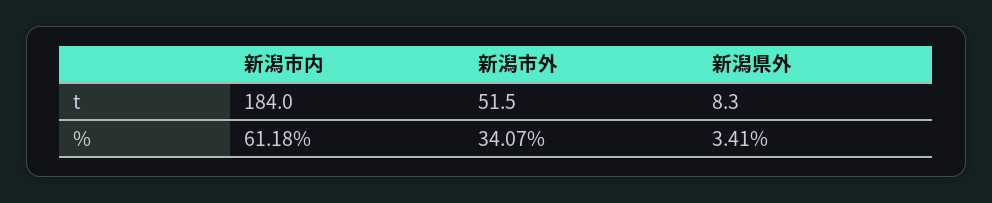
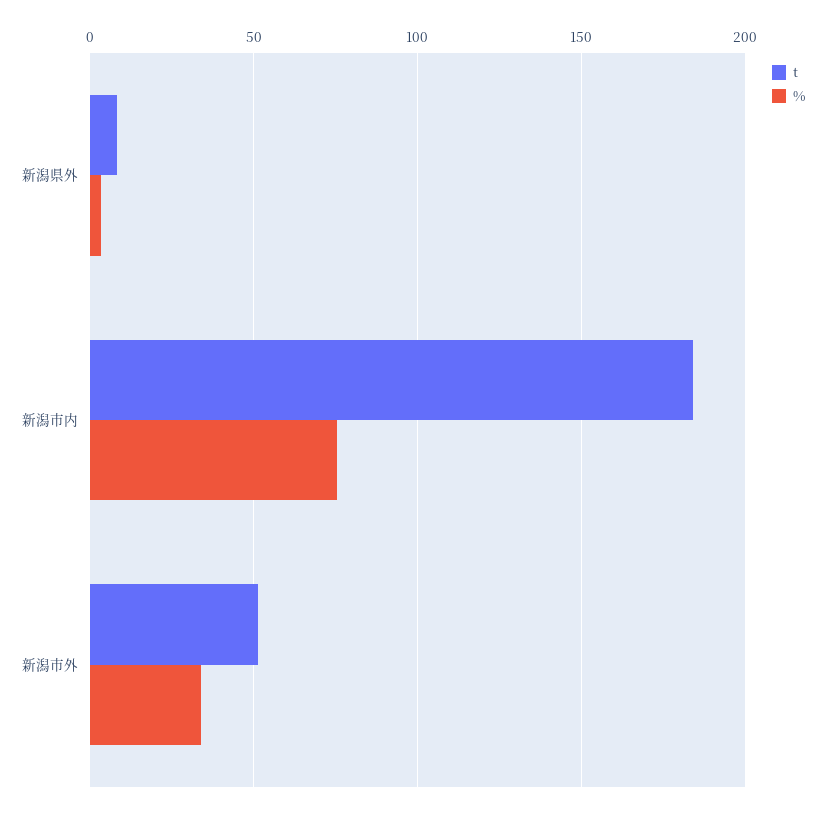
%, 新潟市内: 61.18 -> 75

